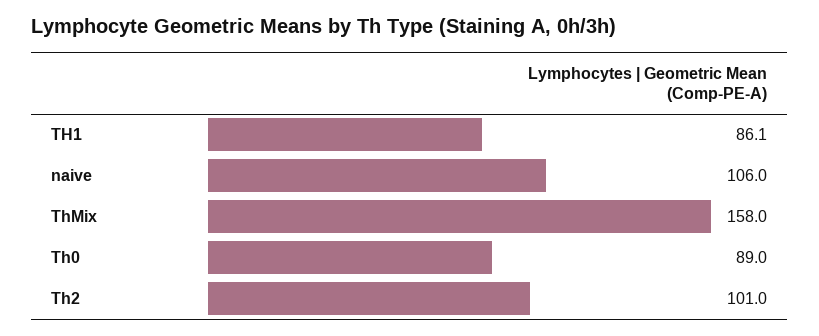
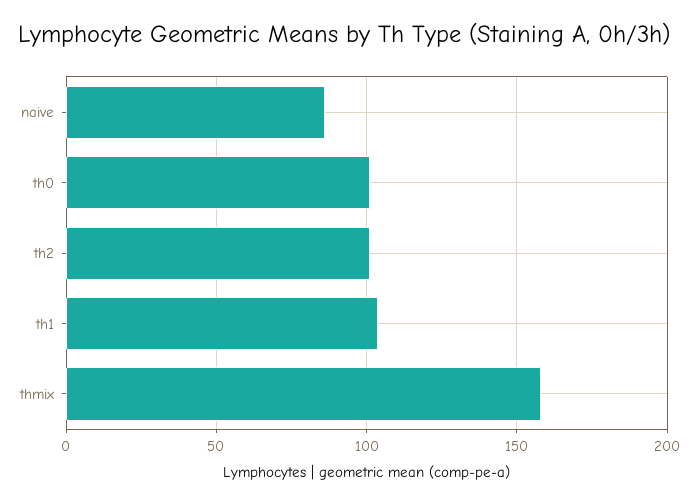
TH1: 86.1 -> 105
naive: 106 -> 85
Th0: 89 -> 100

